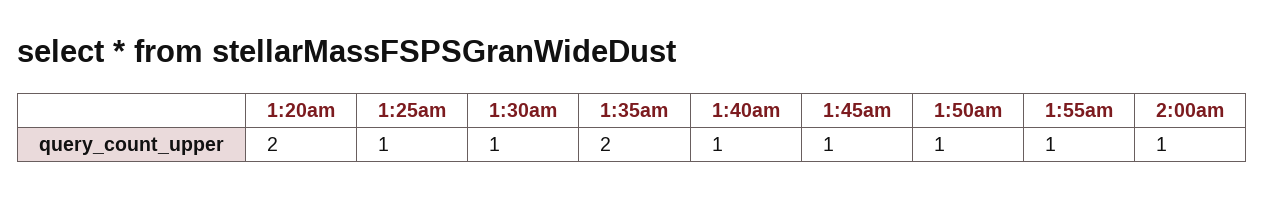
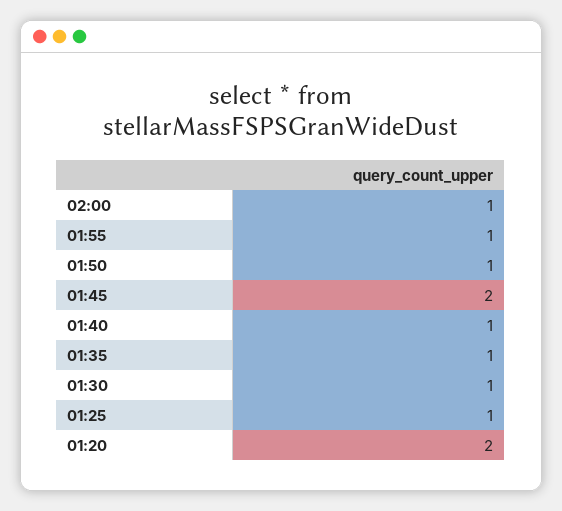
1:35am: 2 -> 1
1:45am: 1 -> 2

